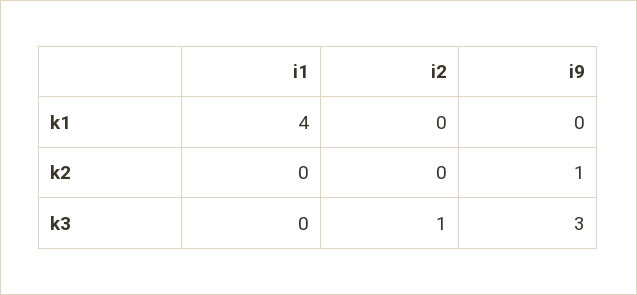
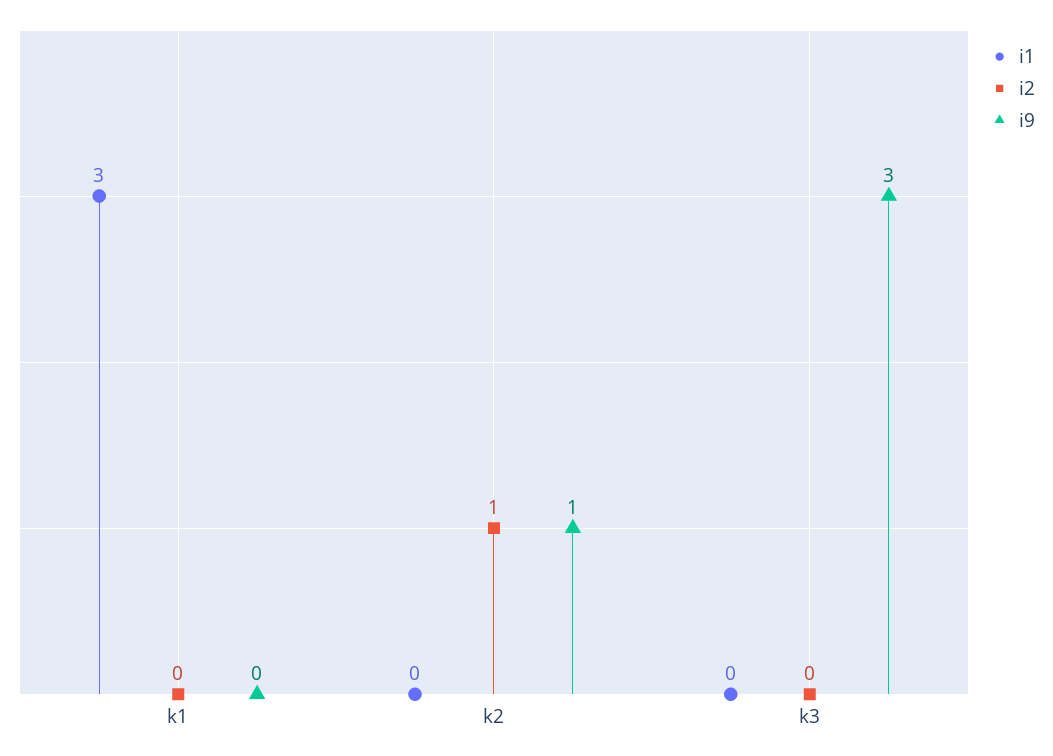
i1, k1: 4 -> 3
i2, k2: 0 -> 1
i2, k3: 1 -> 0

